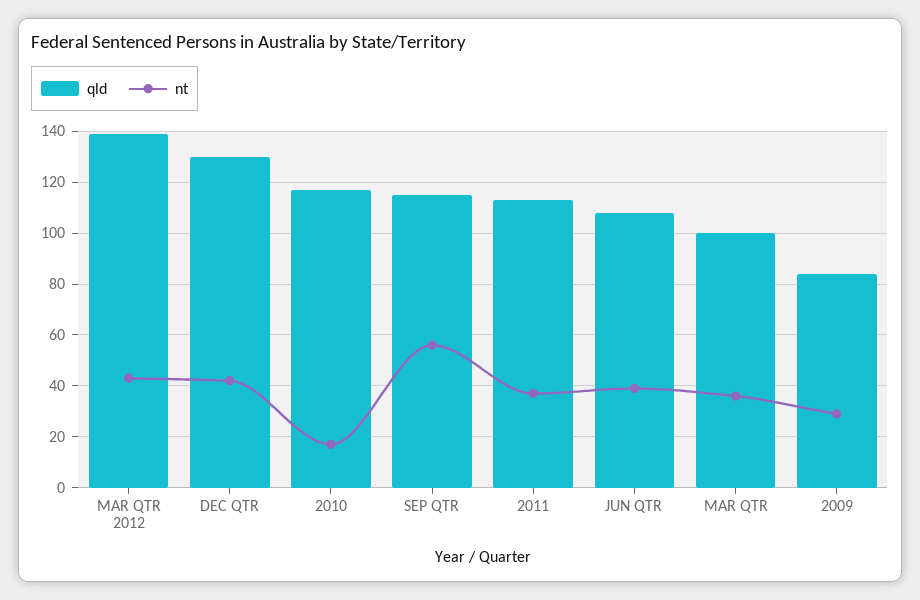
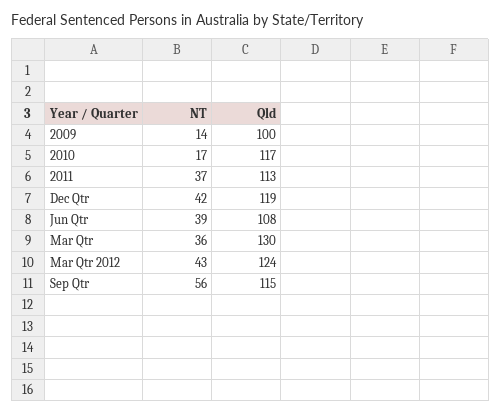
qld, MAR QTR 2012: 140 -> 124
qld, DEC QTR: 130 -> 119
qld, MAR QTR: 100 -> 130
qld, 2009: 85 -> 100
nt, 2009: 30 -> 14

